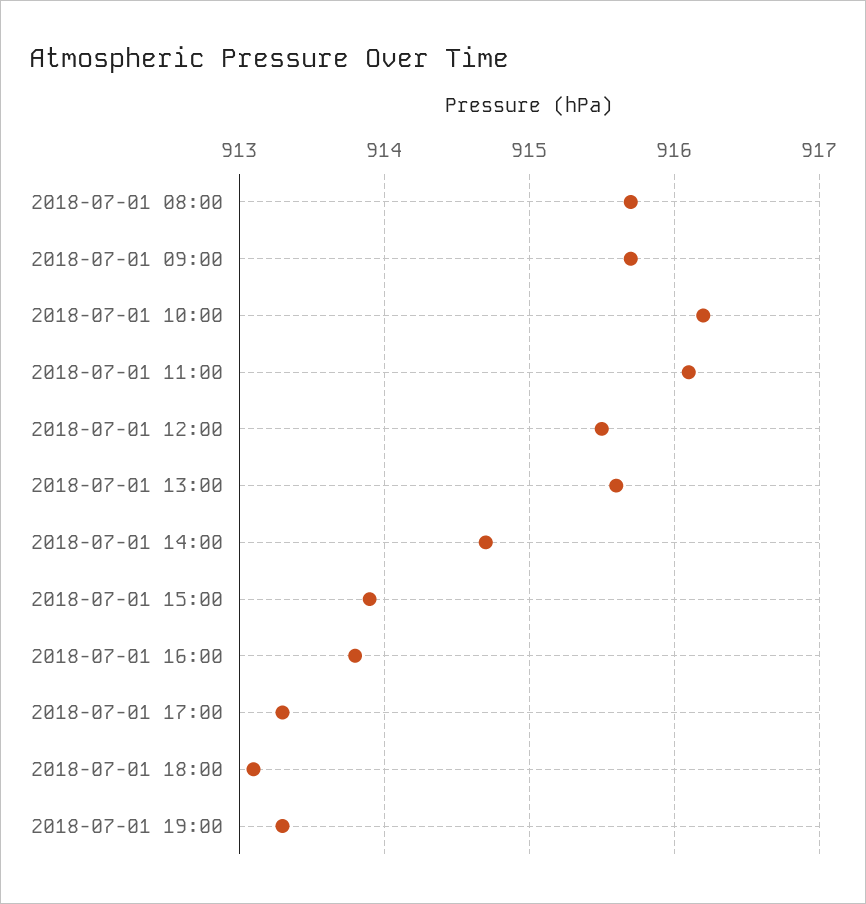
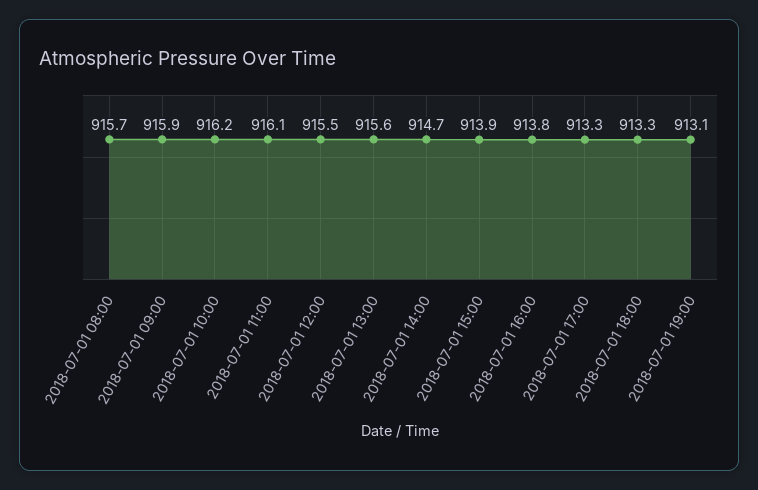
2018-07-01 09:00: 915.7 -> 915.9
2018-07-01 18:00: 913.1 -> 913.3
2018-07-01 19:00: 913.3 -> 913.1

